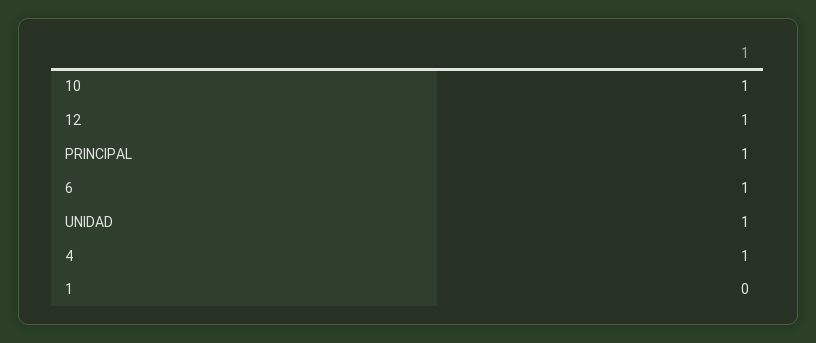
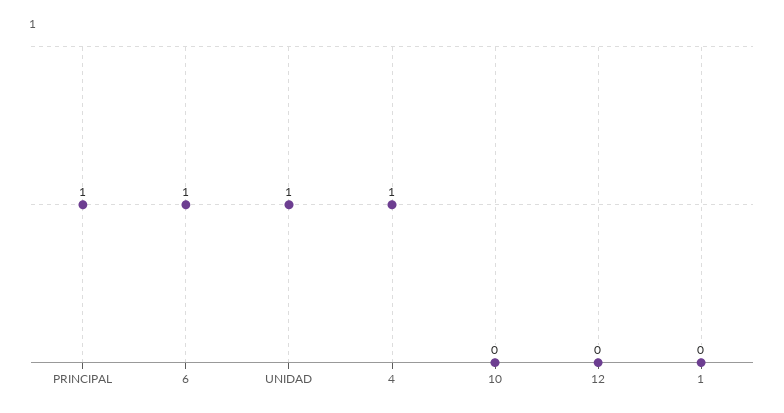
10: 1 -> 0
12: 1 -> 0

